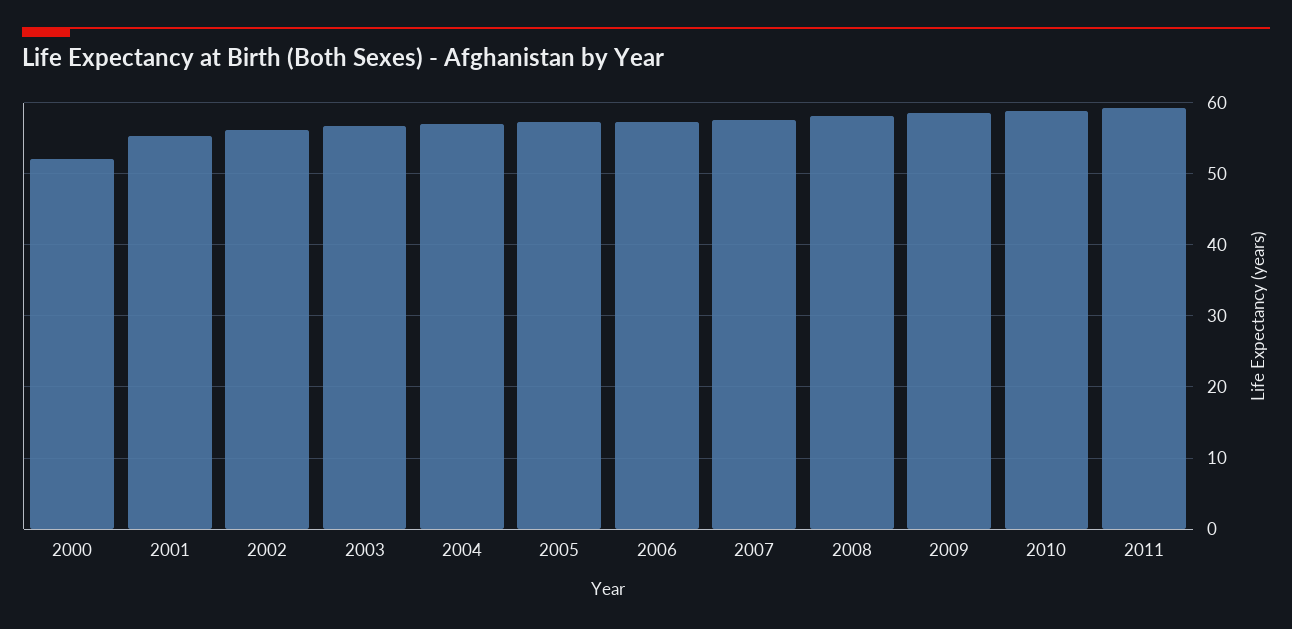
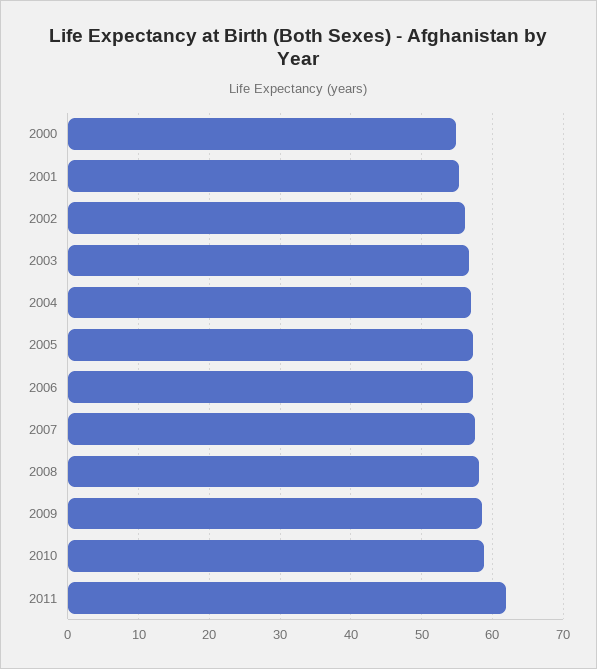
2000: 52 -> 55
2011: 59 -> 62

